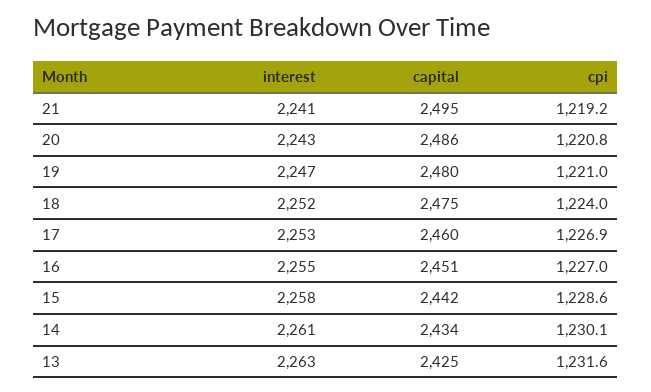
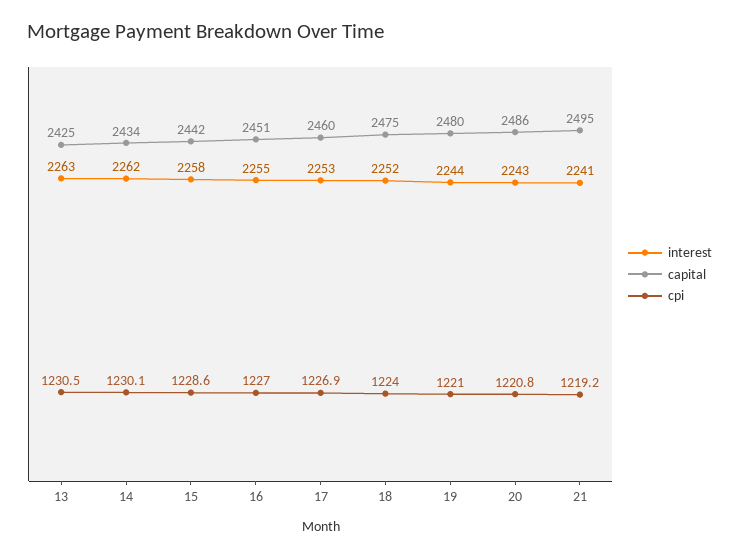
interest, 19: 2247 -> 2244
interest, 14: 2261 -> 2262
cpi, 13: 1231.6 -> 1230.5

